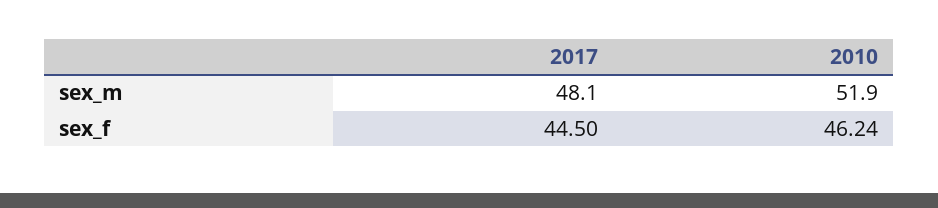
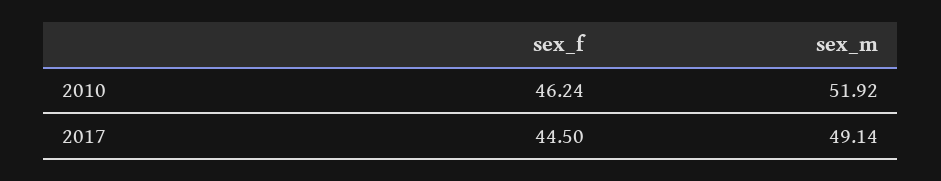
2017, sex_m: 48.1 -> 49.14

